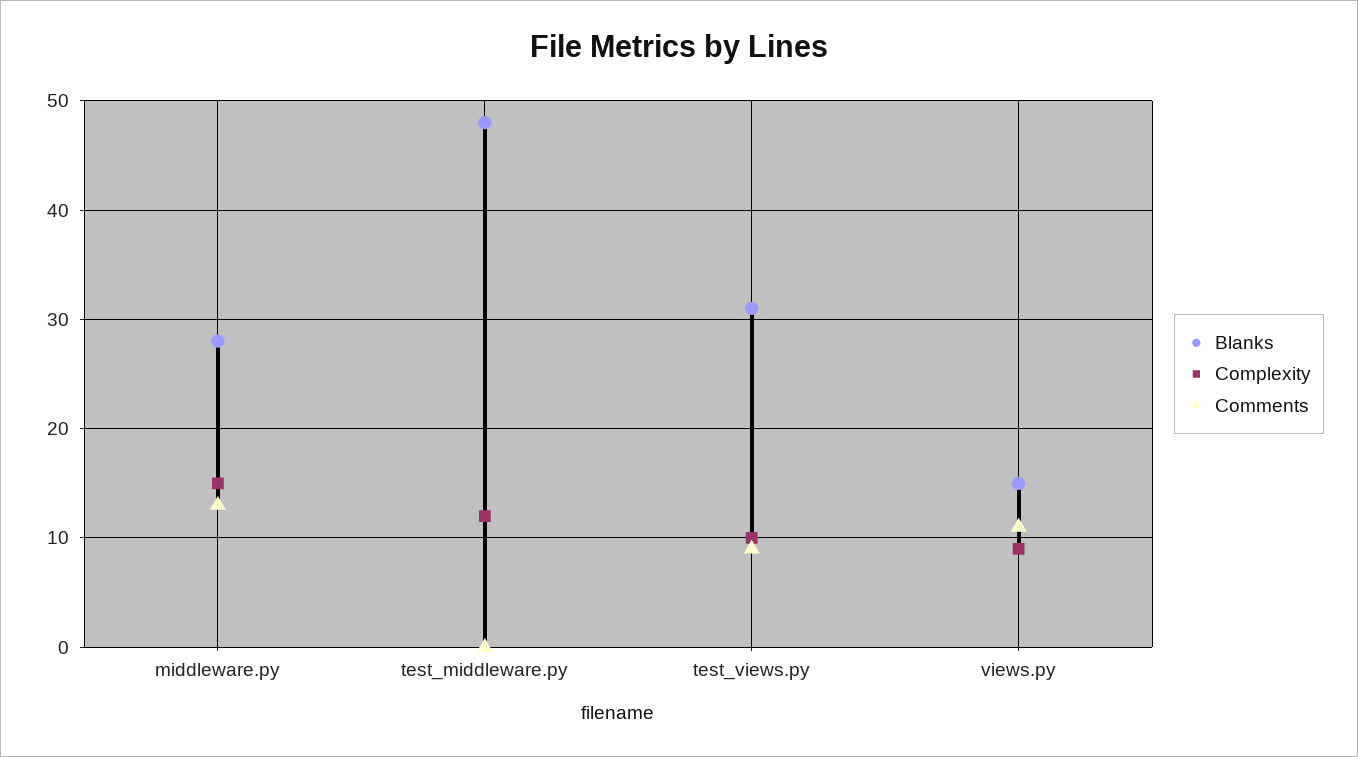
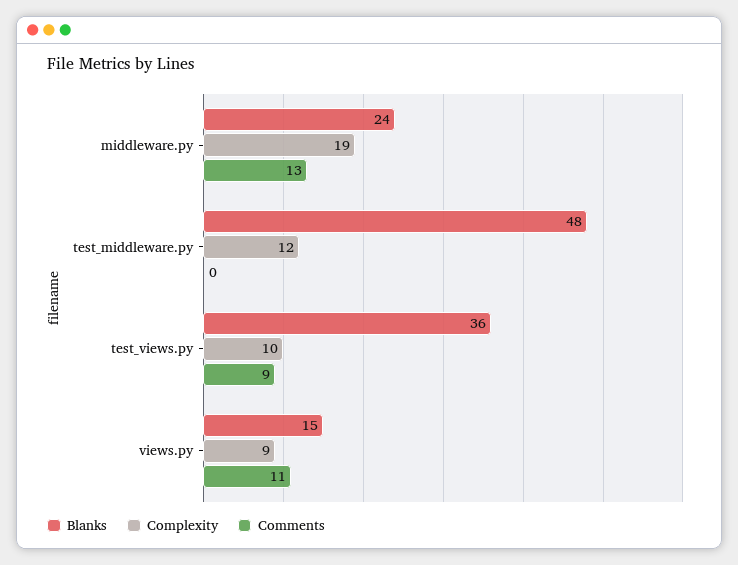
Blanks, middleware.py: 28 -> 24
Complexity, middleware.py: 15 -> 19
Blanks, test_views.py: 31 -> 36

